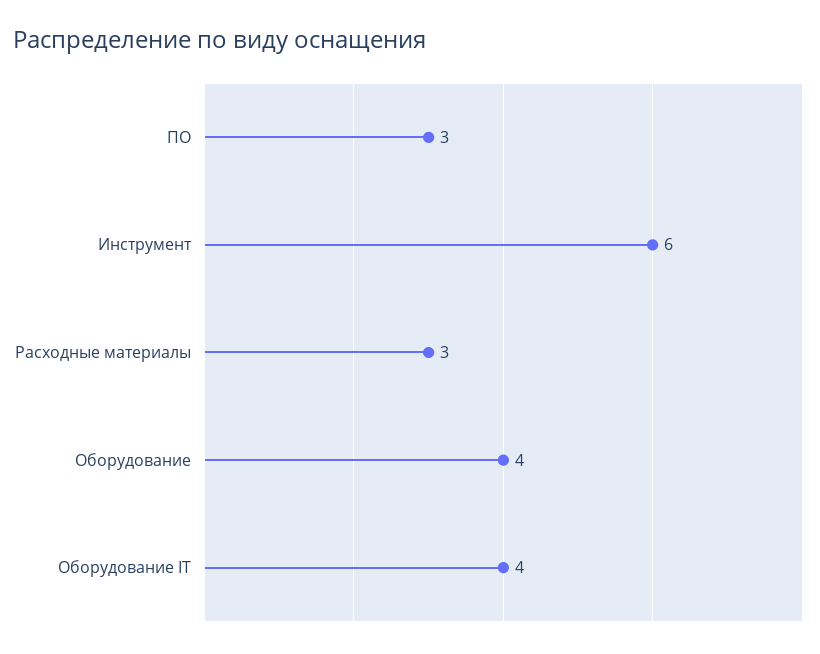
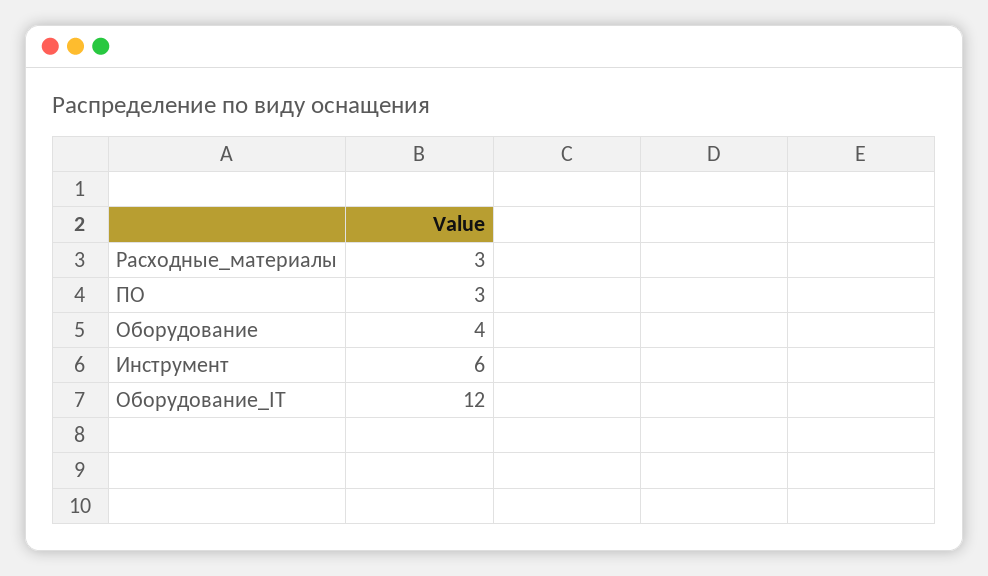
Оборудование IT: 4 -> 12

